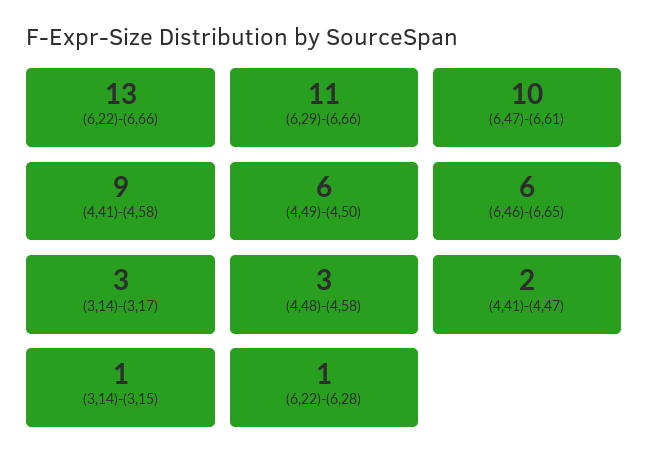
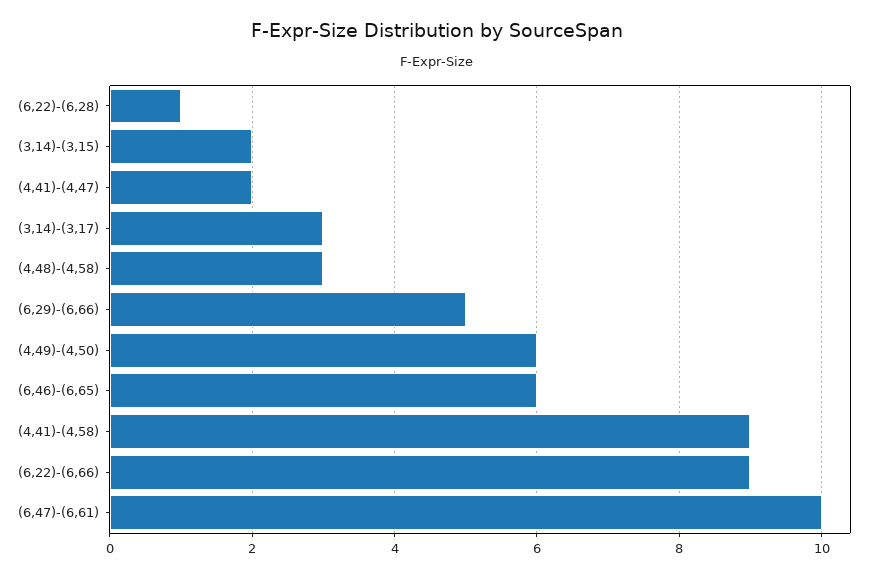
(6,22)-(6,66): 13 -> 9
(6,29)-(6,66): 11 -> 5
(3,14)-(3,15): 1 -> 2

